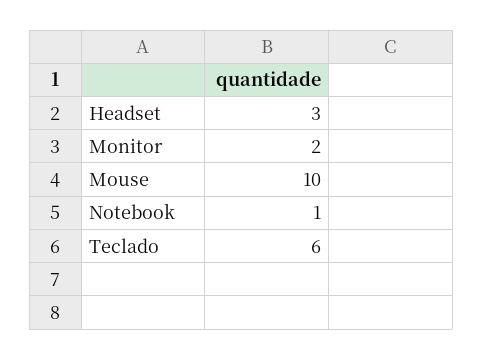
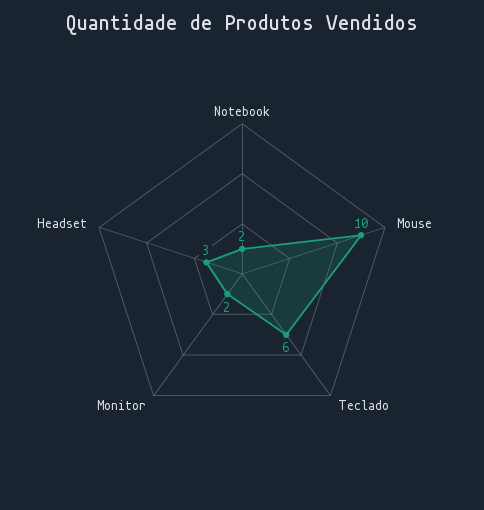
Notebook: 1 -> 2

